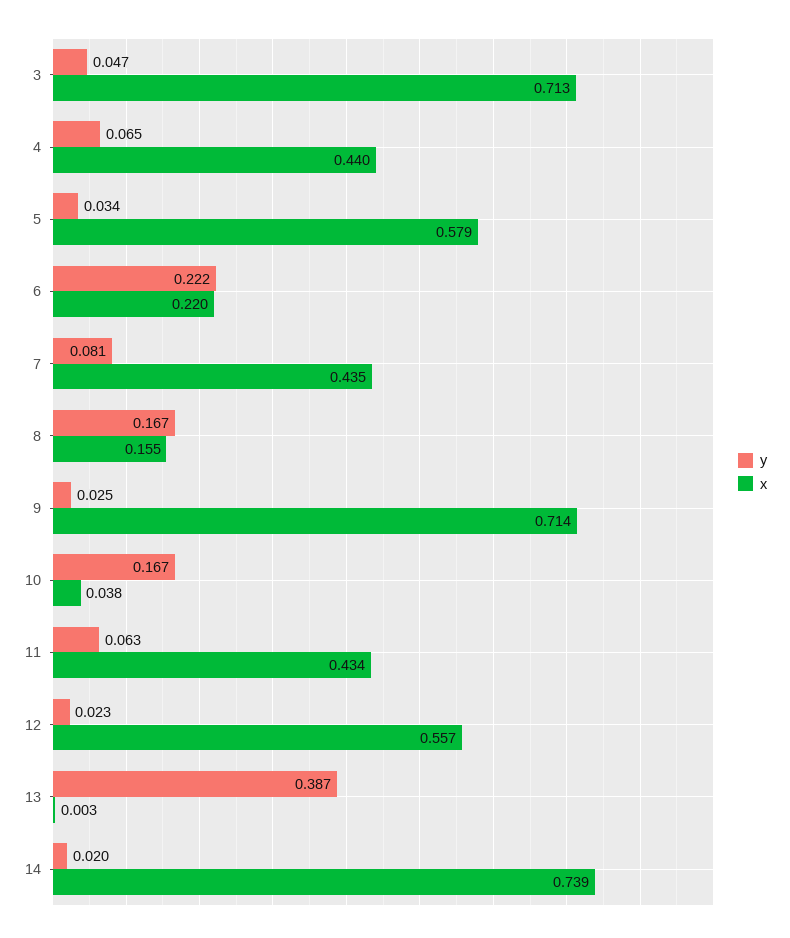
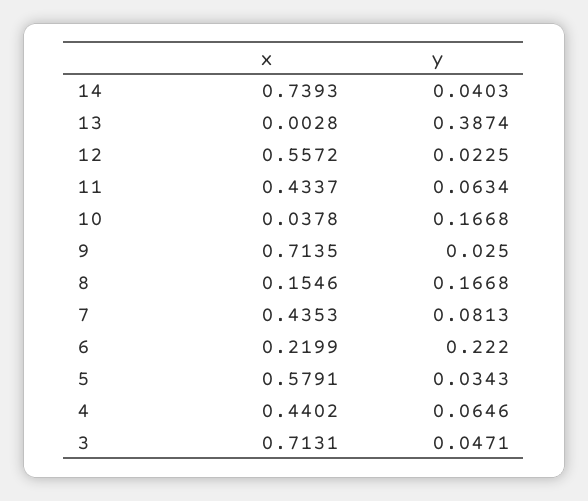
y, 14: 0.02 -> 0.0403

